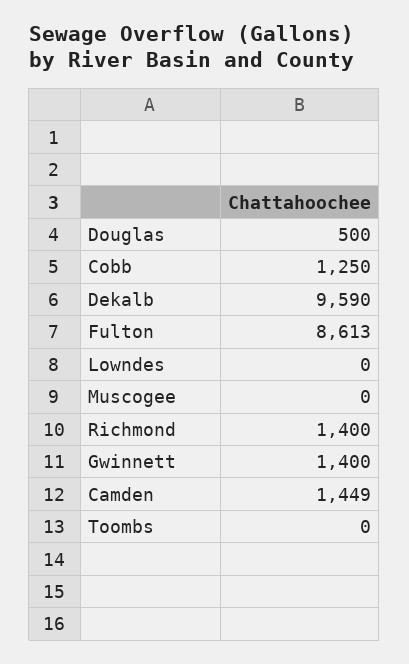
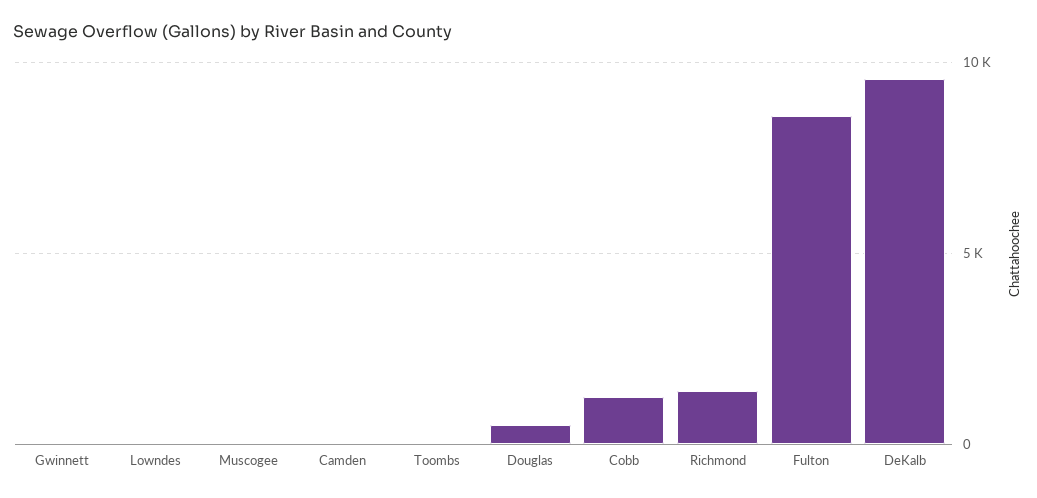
Gwinnett: 1400 -> 0
Camden: 1449 -> 0

